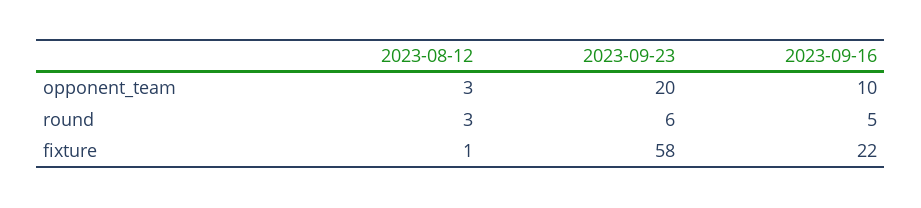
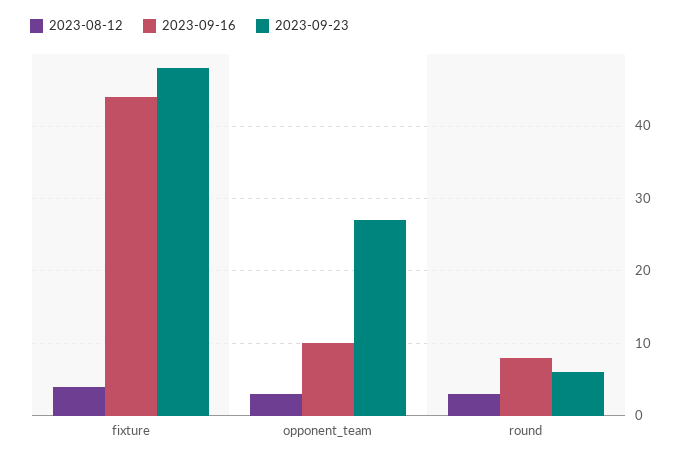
2023-09-23, opponent_team: 20 -> 27
2023-09-16, round: 5 -> 8
2023-08-12, fixture: 1 -> 4
2023-09-23, fixture: 58 -> 48
2023-09-16, fixture: 22 -> 44

